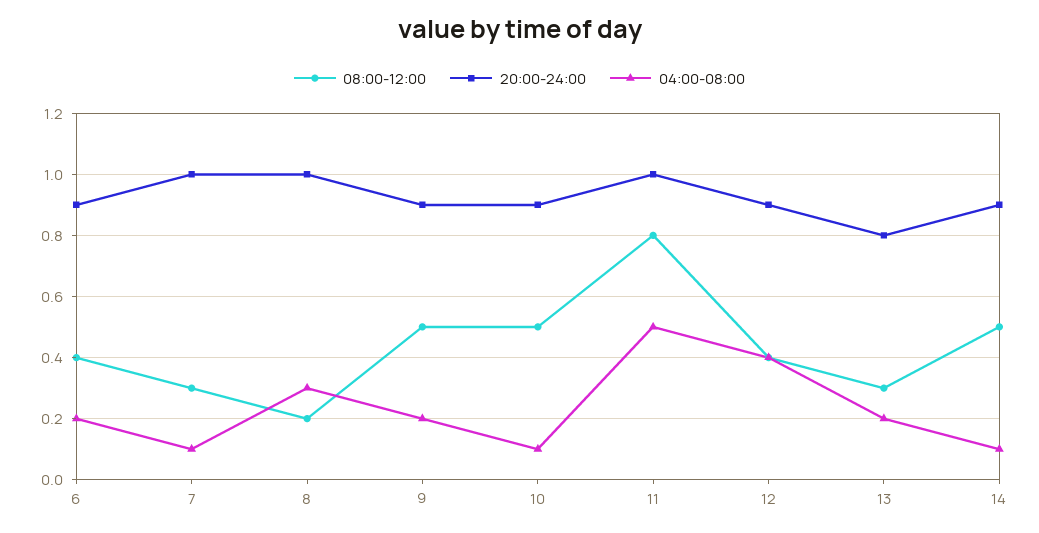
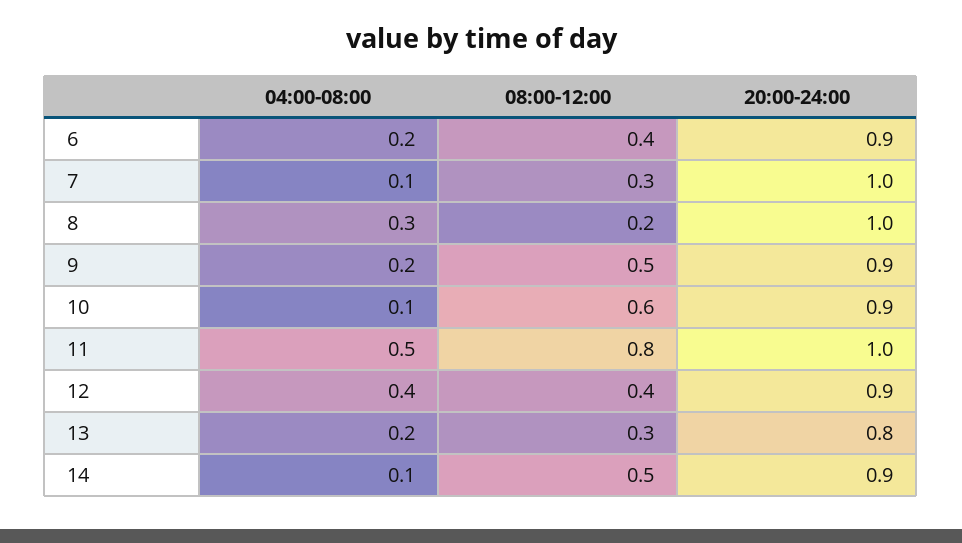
08:00-12:00, 10: 0.5 -> 0.6

